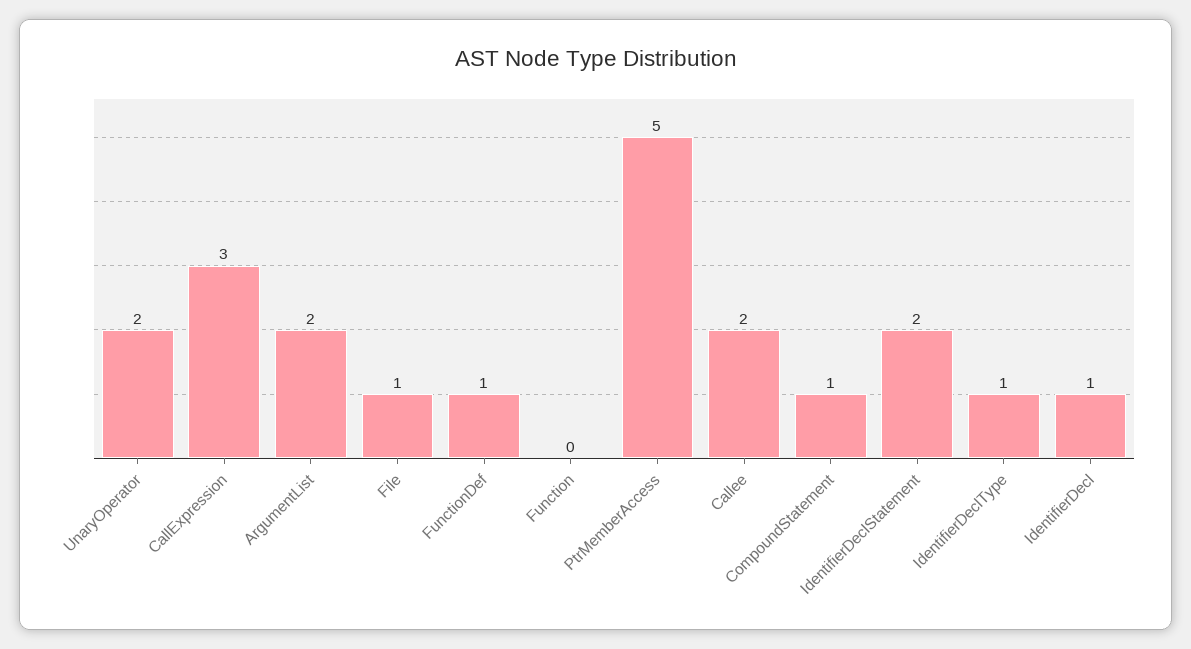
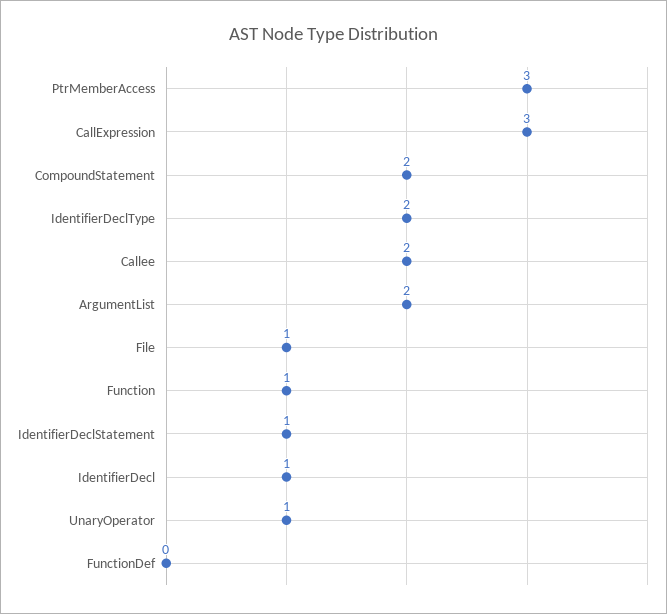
UnaryOperator: 2 -> 1
FunctionDef: 1 -> 0
Function: 0 -> 1
PtrMemberAccess: 5 -> 3
CompoundStatement: 1 -> 2
IdentifierDeclStatement: 2 -> 1
IdentifierDeclType: 1 -> 2

